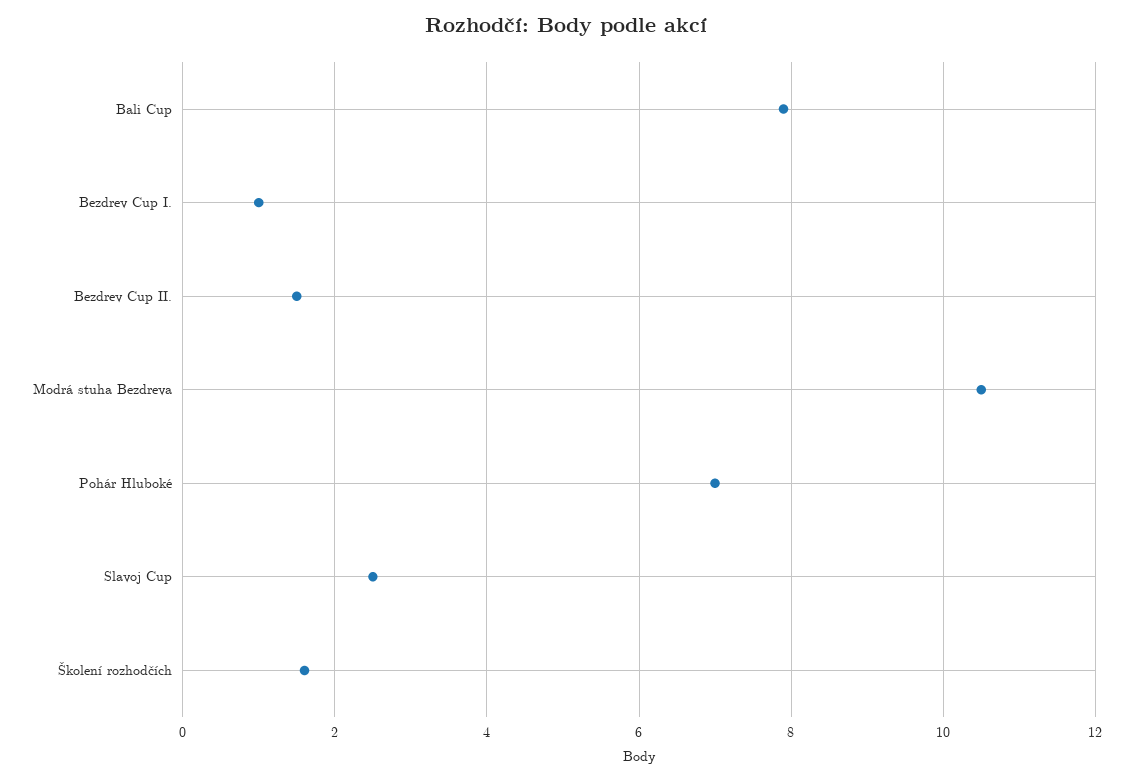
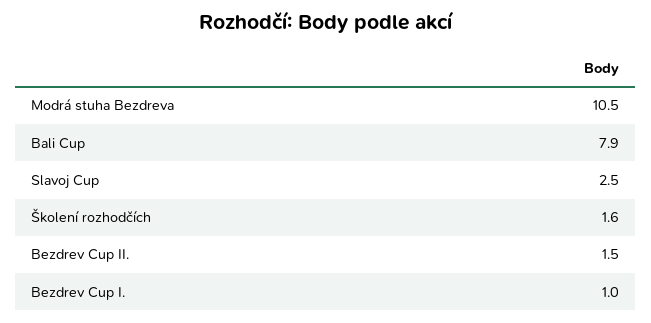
Pohár Hluboké: 7 -> none

